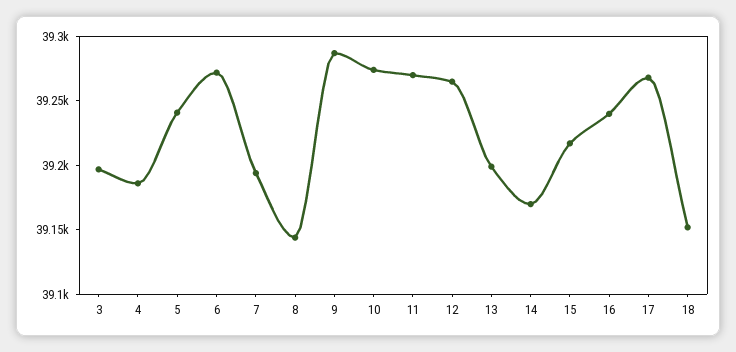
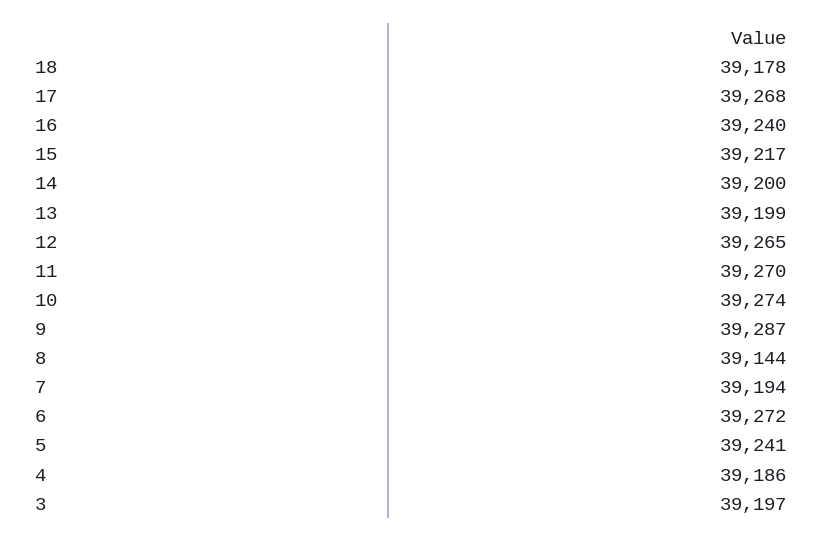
14: 39170 -> 39200
18: 39150 -> 39178

